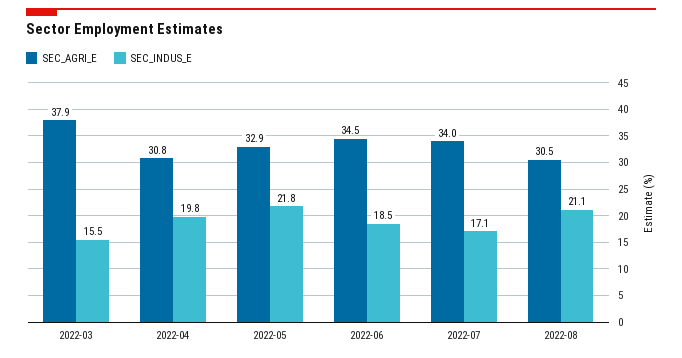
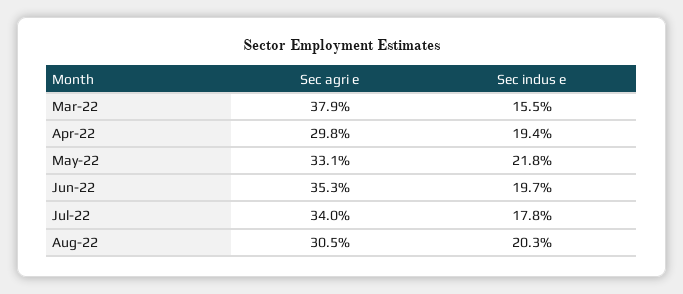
SEC_AGRI_E, 2022-04: 30.8 -> 29.8
SEC_INDUS_E, 2022-04: 19.8 -> 19.4
SEC_AGRI_E, 2022-05: 32.9 -> 33.1
SEC_AGRI_E, 2022-06: 34.5 -> 35.3
SEC_INDUS_E, 2022-06: 18.5 -> 19.7
SEC_INDUS_E, 2022-07: 17.1 -> 17.8
SEC_INDUS_E, 2022-08: 21.1 -> 20.3

